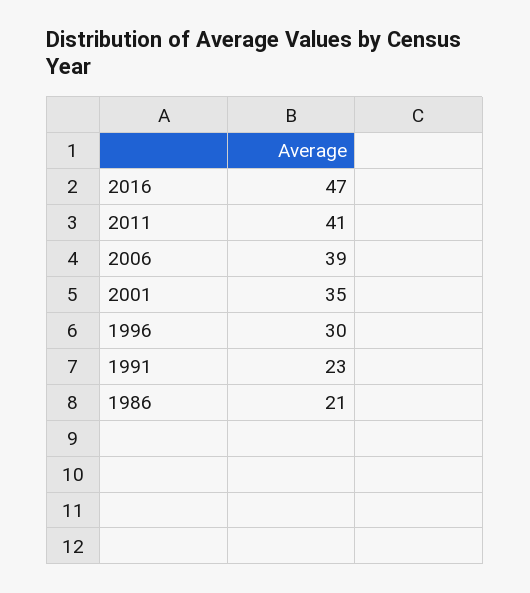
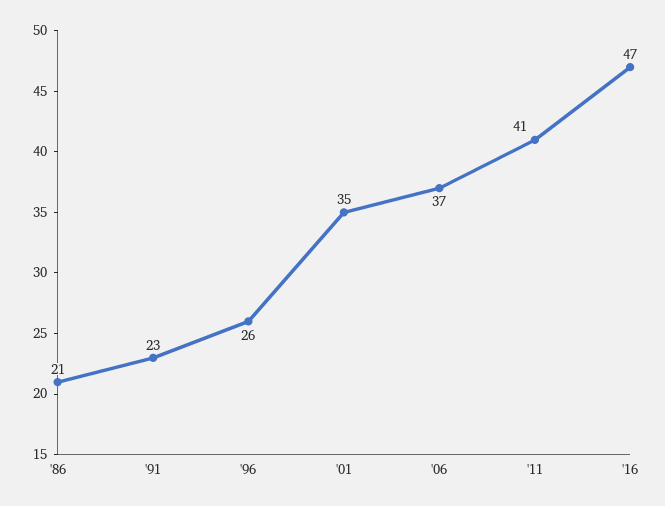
2006: 39 -> 37
1996: 30 -> 26

